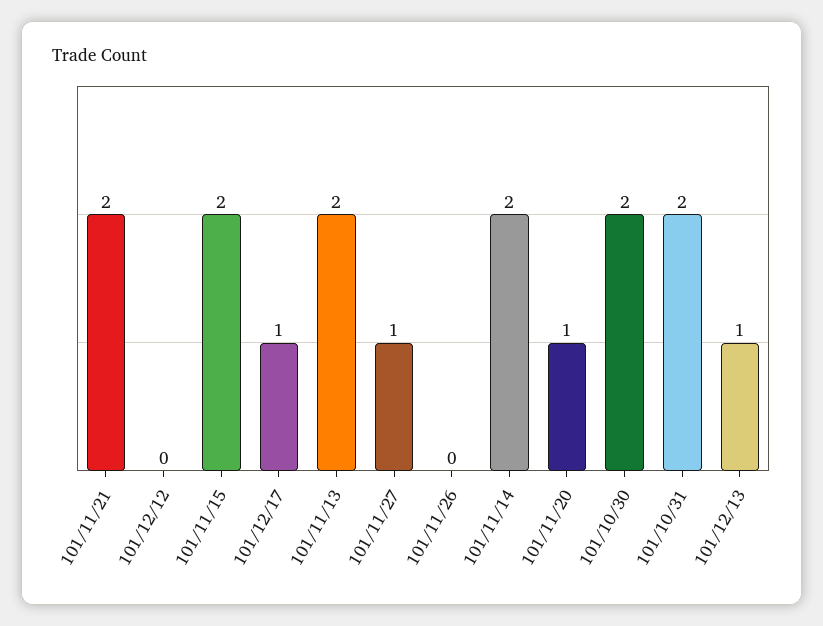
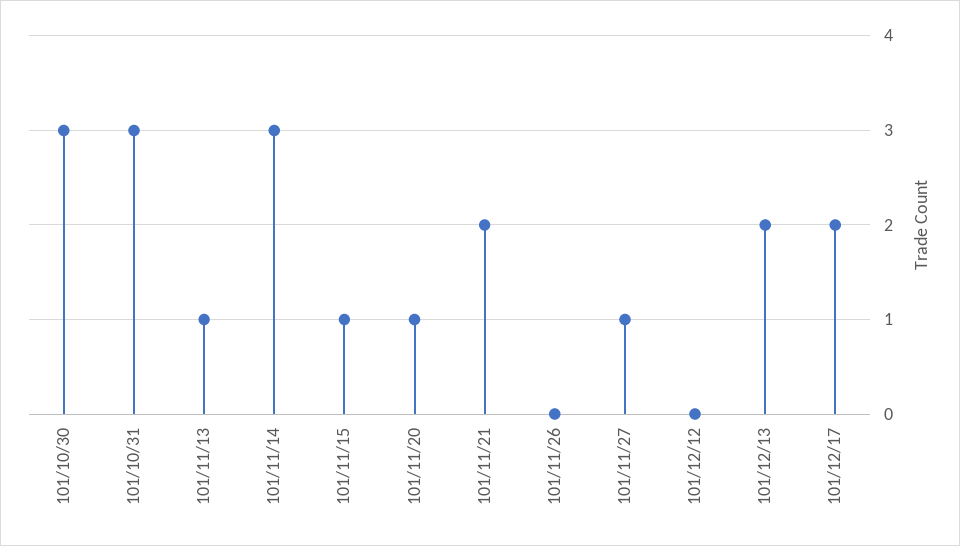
101/11/15: 2 -> 1
101/12/17: 1 -> 2
101/11/13: 2 -> 1
101/11/14: 2 -> 3
101/10/30: 2 -> 3
101/10/31: 2 -> 3
101/12/13: 1 -> 2

